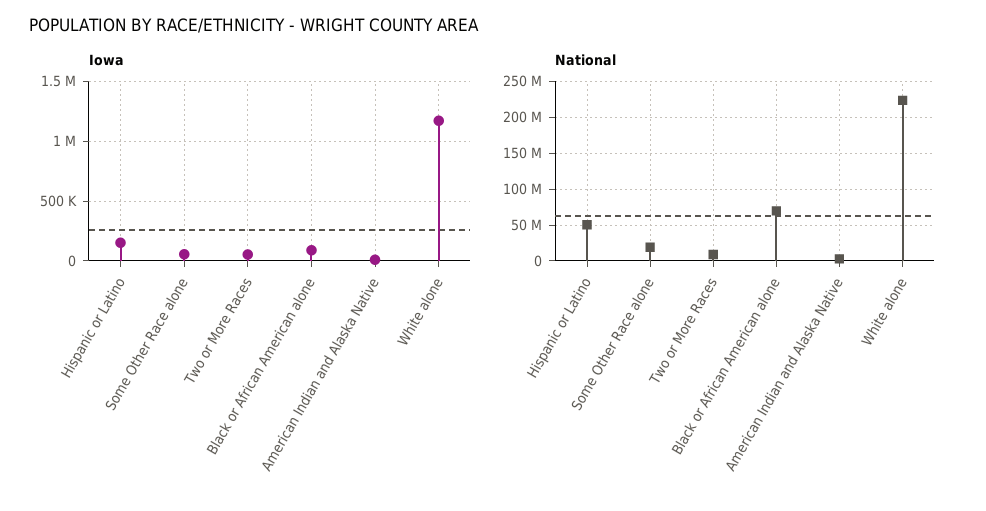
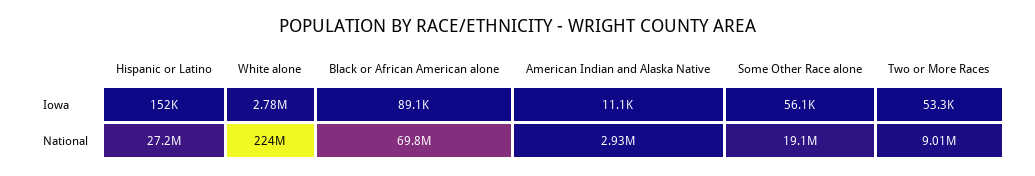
Iowa, White alone: 1200000 -> 2780000
National, Hispanic or Latino: 50000000 -> 27200000

